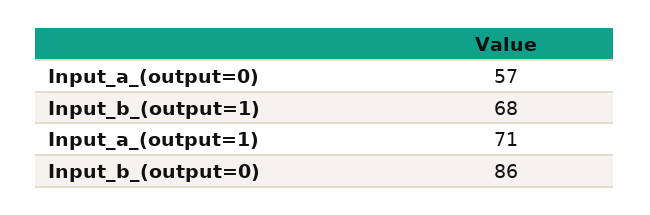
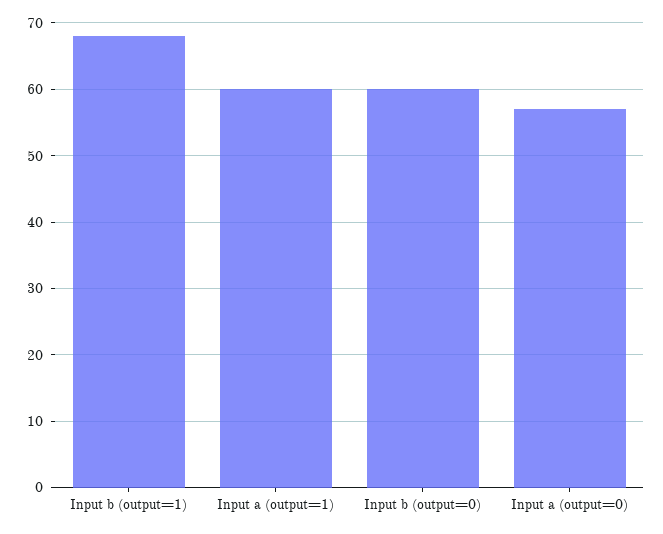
Input_a_(output=1): 71 -> 60
Input_b_(output=0): 86 -> 60

